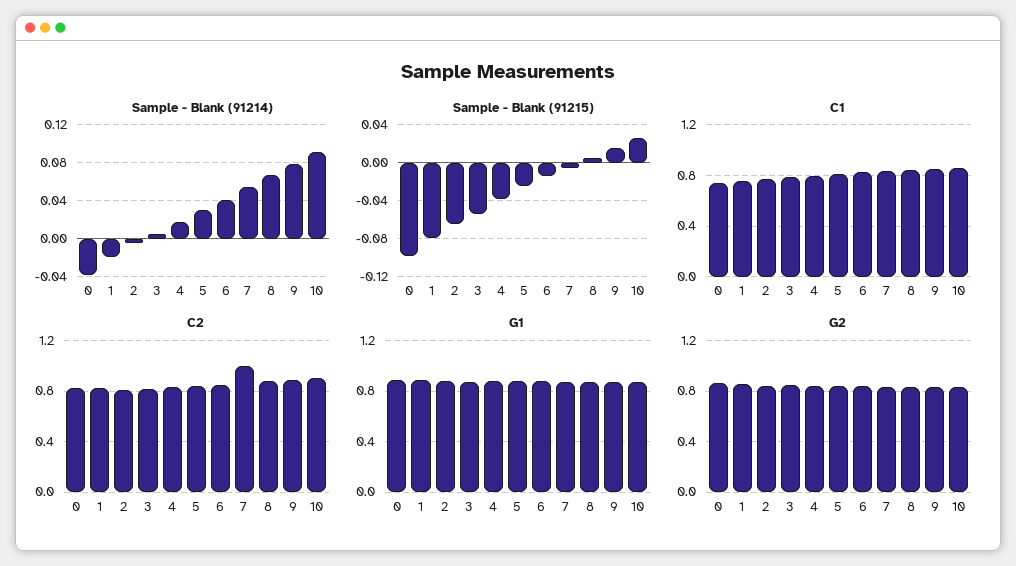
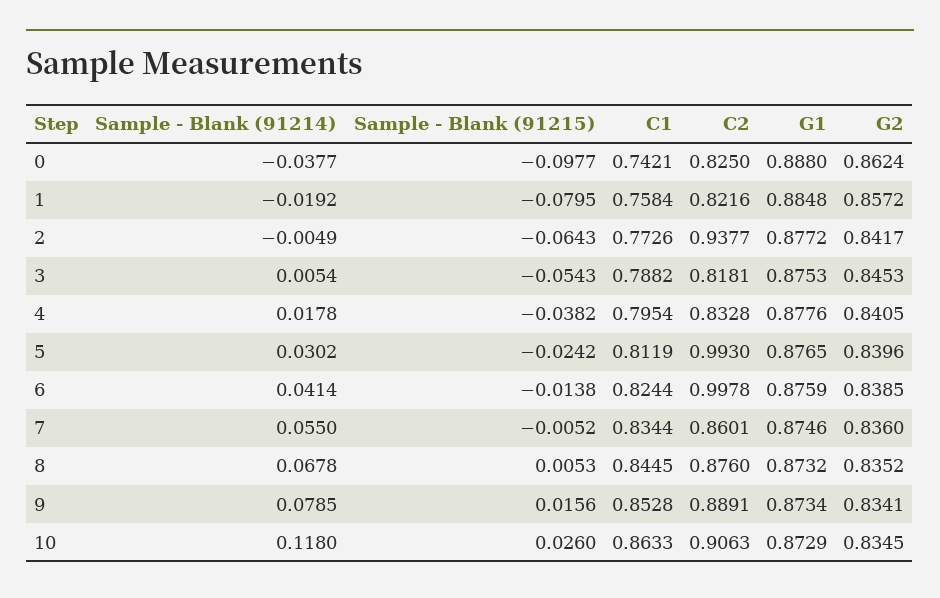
Sample - Blank (91214), 10: 0.09 -> 0.118
C2, 2: 0.8 -> 0.9377
C2, 5: 0.85 -> 0.993
C2, 6: 0.85 -> 0.9978
C2, 7: 1 -> 0.8601

